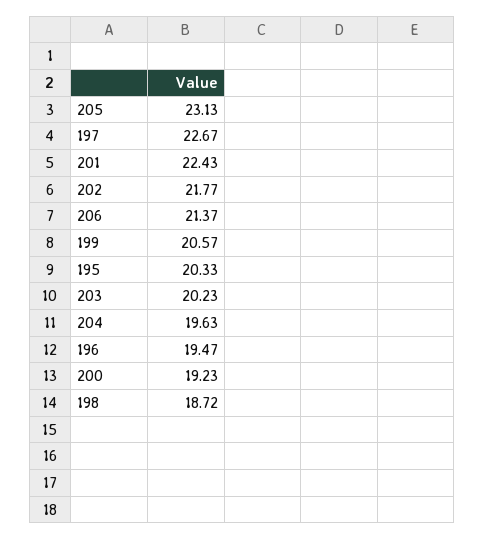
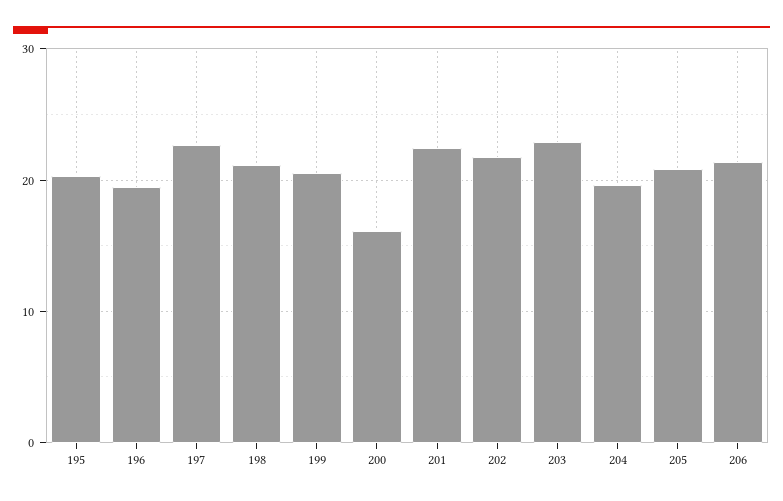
205: 23.13 -> 21
203: 20.23 -> 23
200: 19.23 -> 16
198: 18.72 -> 21

